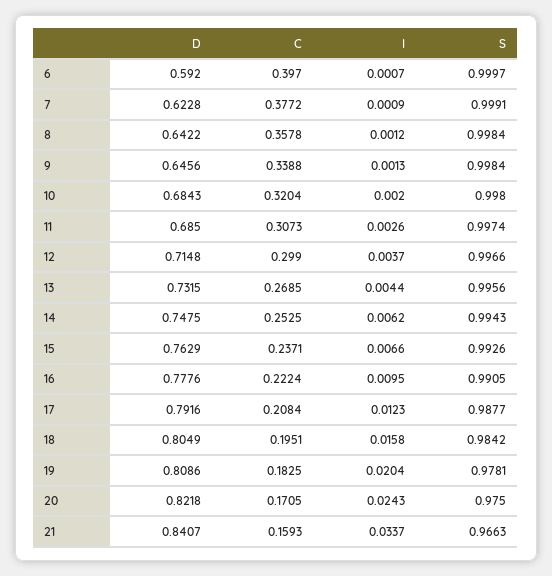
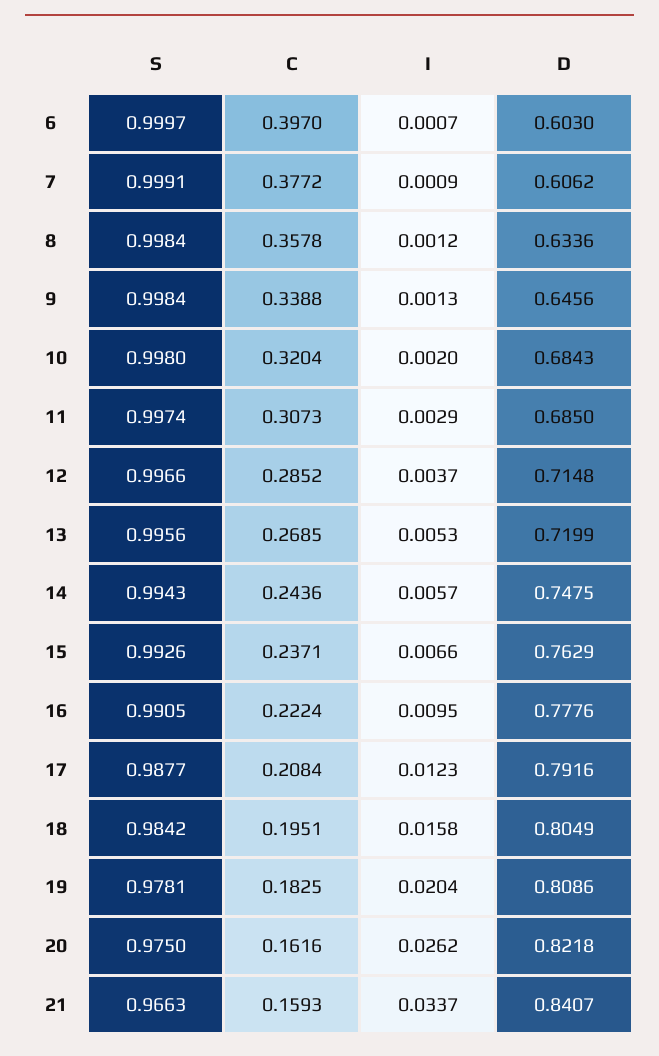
D, 6: 0.592 -> 0.603
D, 7: 0.6228 -> 0.6062
D, 8: 0.6422 -> 0.6336
I, 11: 0.0026 -> 0.0029
C, 12: 0.299 -> 0.2852
D, 13: 0.7315 -> 0.7199
I, 13: 0.0044 -> 0.0053
C, 14: 0.2525 -> 0.2436
I, 14: 0.0062 -> 0.0057
C, 20: 0.1705 -> 0.1616
I, 20: 0.0243 -> 0.0262

